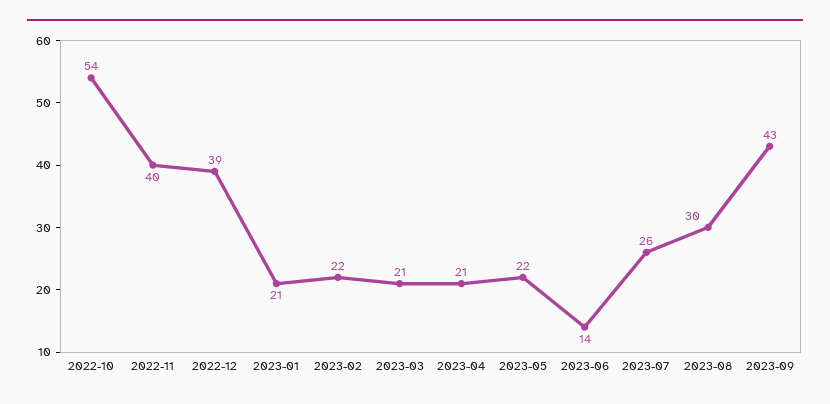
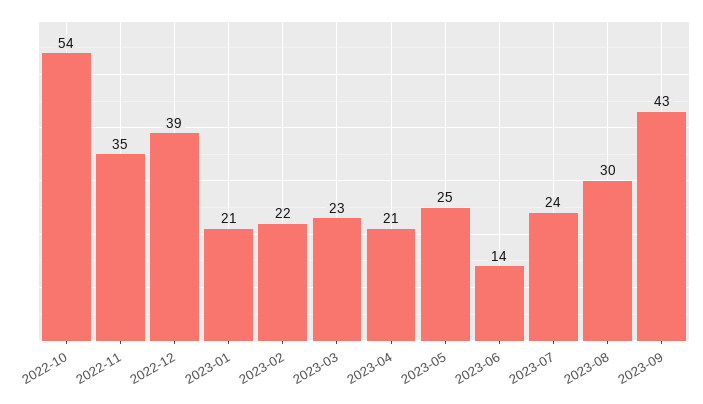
2022-11: 40 -> 35
2023-03: 21 -> 23
2023-05: 22 -> 25
2023-07: 26 -> 24

